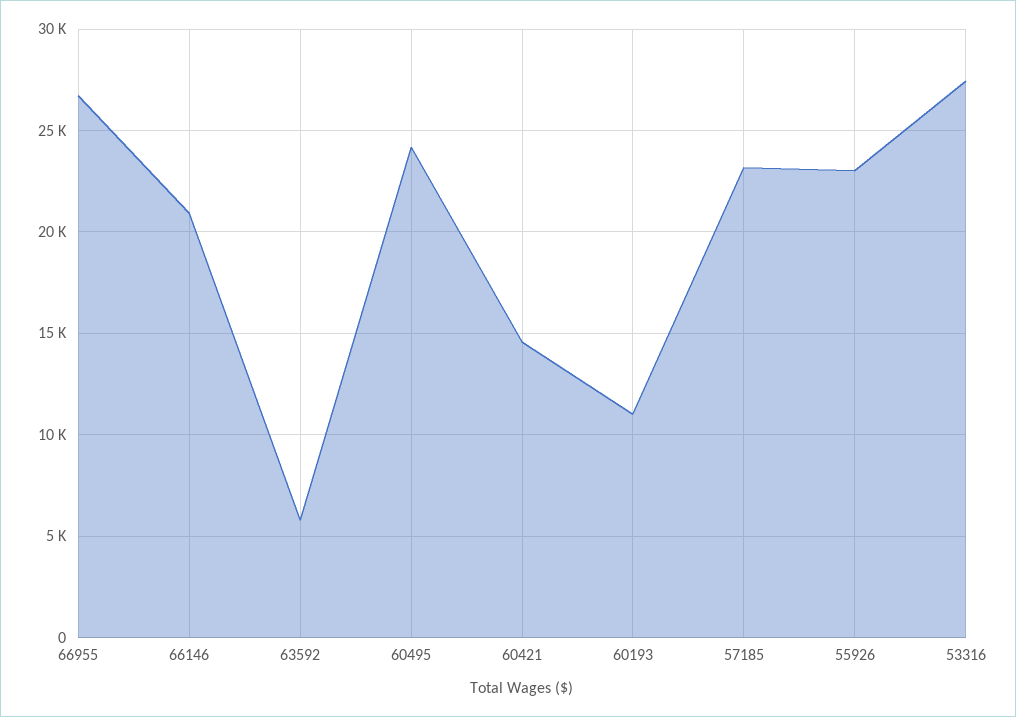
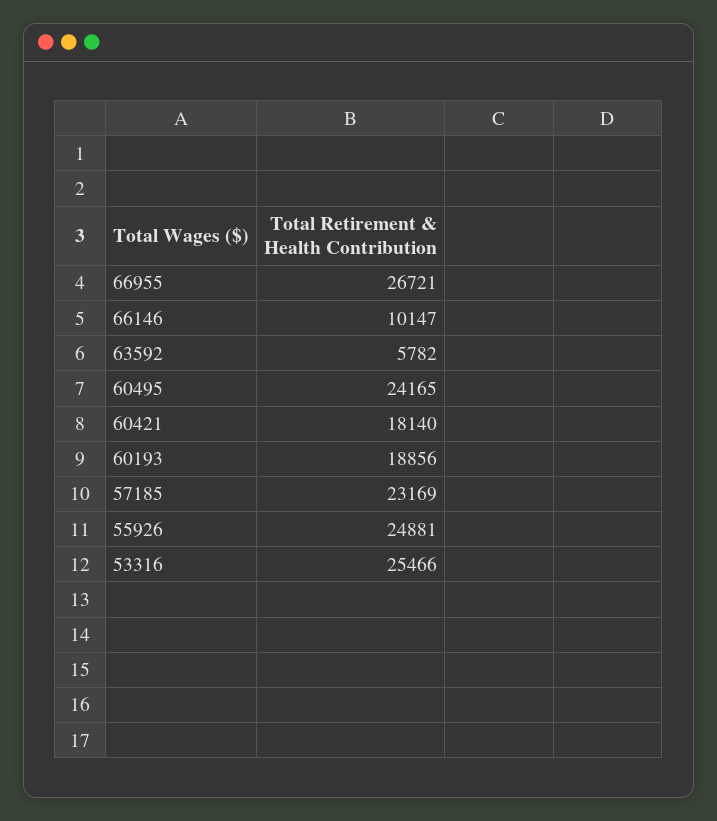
66146: 21000 -> 10147
60421: 14500 -> 18140
60193: 11000 -> 18856
55926: 23000 -> 24881
53316: 27500 -> 25466

